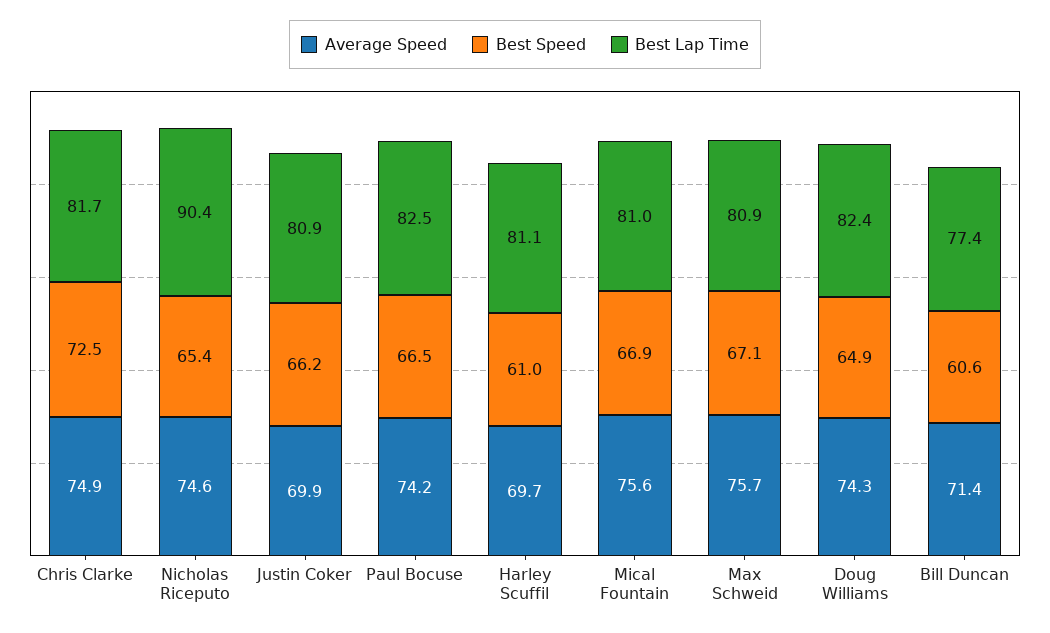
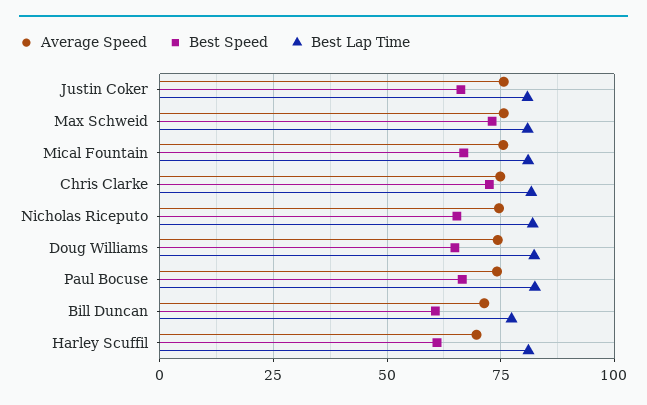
Best Lap Time, Nicholas Riceputo: 90.4 -> 82.5
Average Speed, Justin Coker: 69.9 -> 75
Best Speed, Max Schweid: 67.1 -> 72.5

